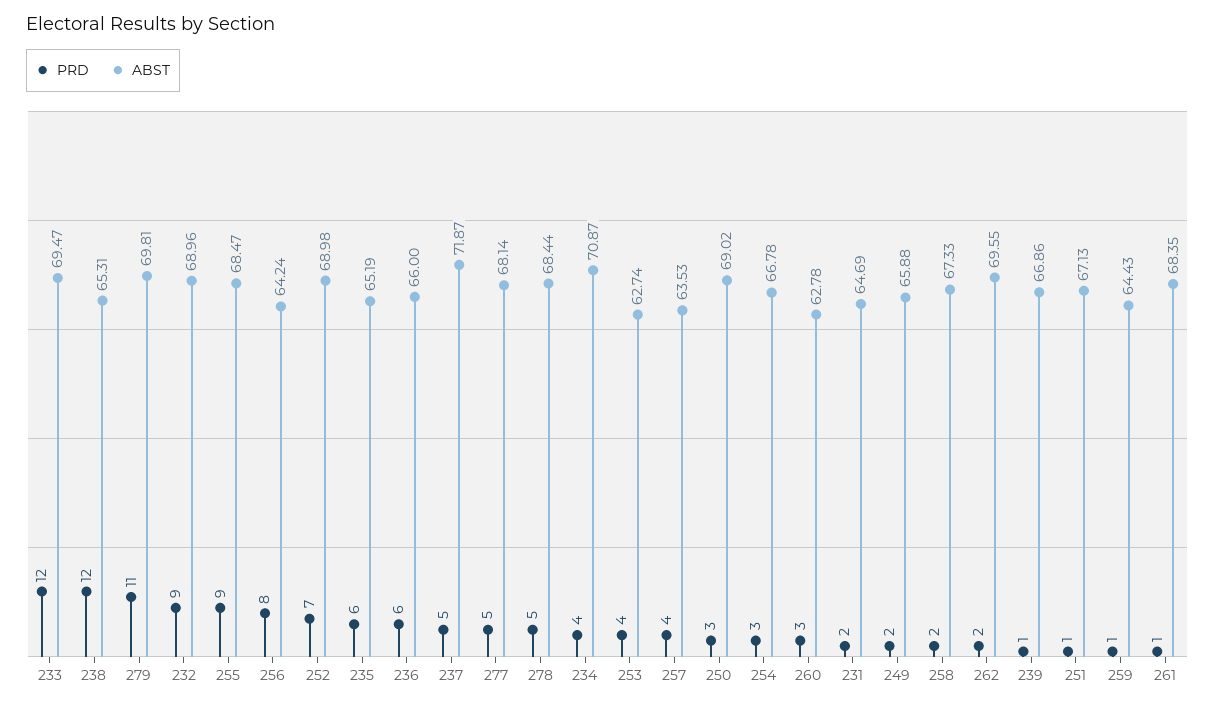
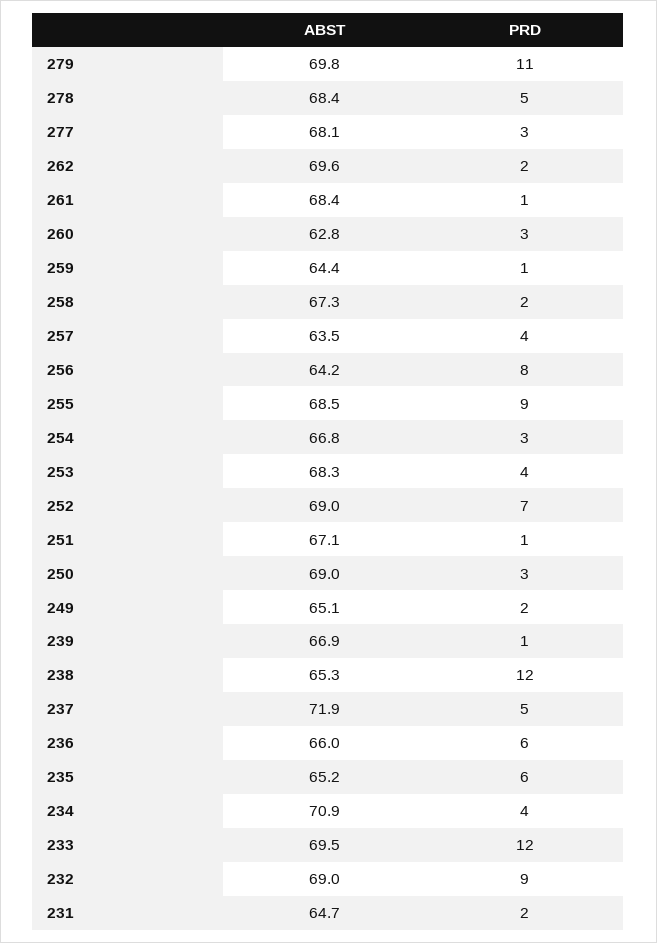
PRD, 277: 5 -> 3
ABST, 253: 62.74 -> 68.3
ABST, 249: 65.88 -> 65.1

